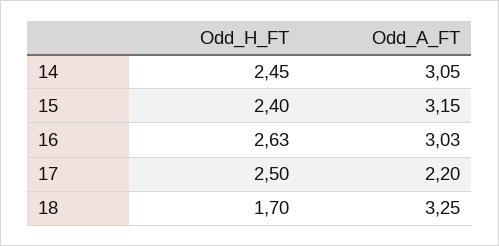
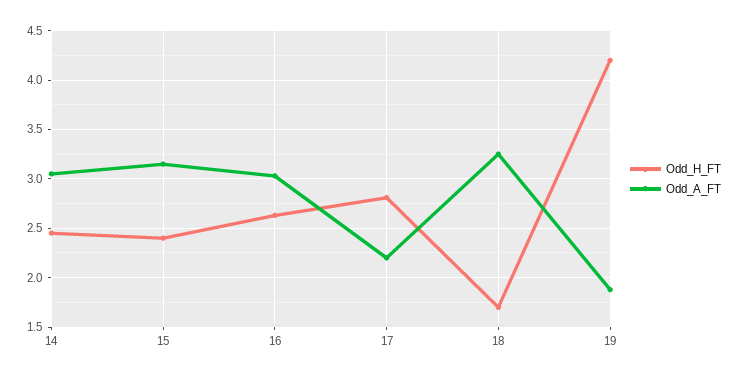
Odd_H_FT, 17: 2.5 -> 2.8
Odd_H_FT, 19: none -> 4.2
Odd_A_FT, 19: none -> 1.9

